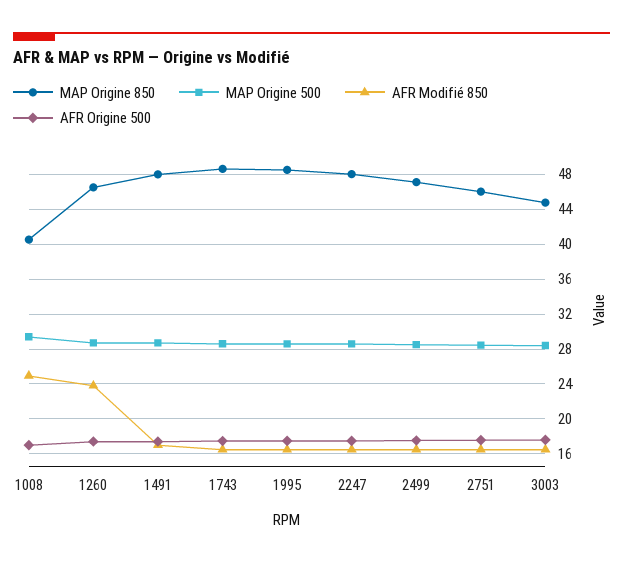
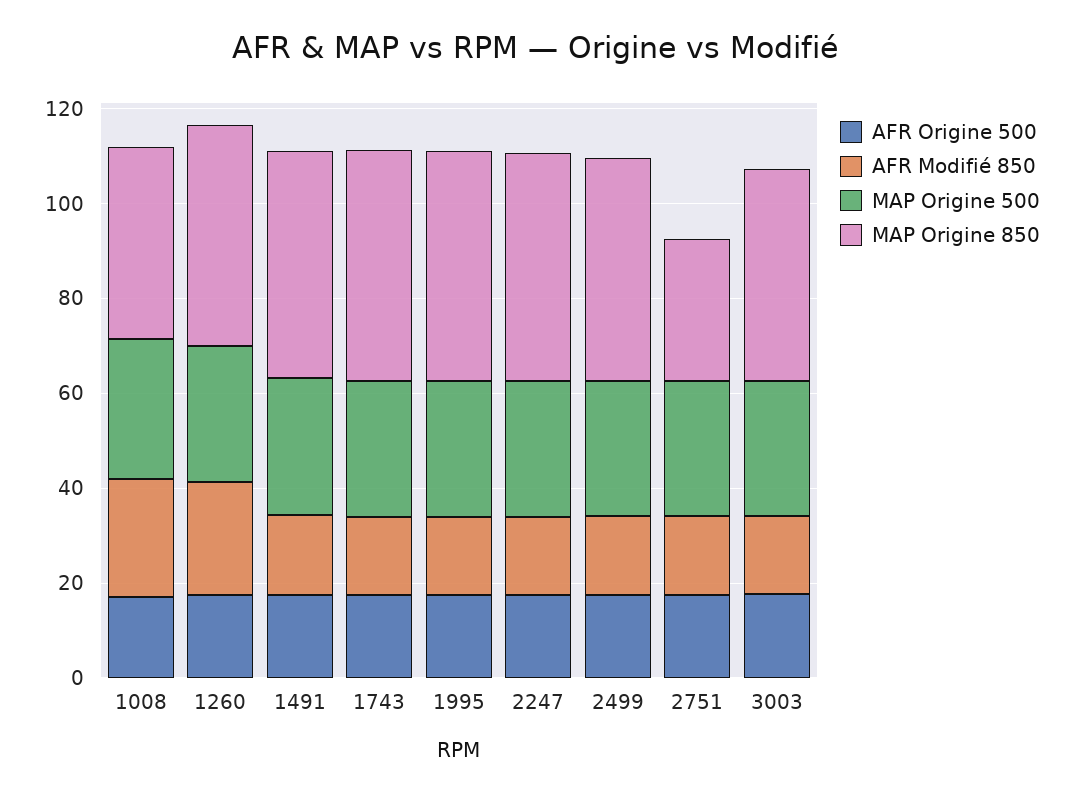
MAP Origine 850, 2751: 46 -> 30

